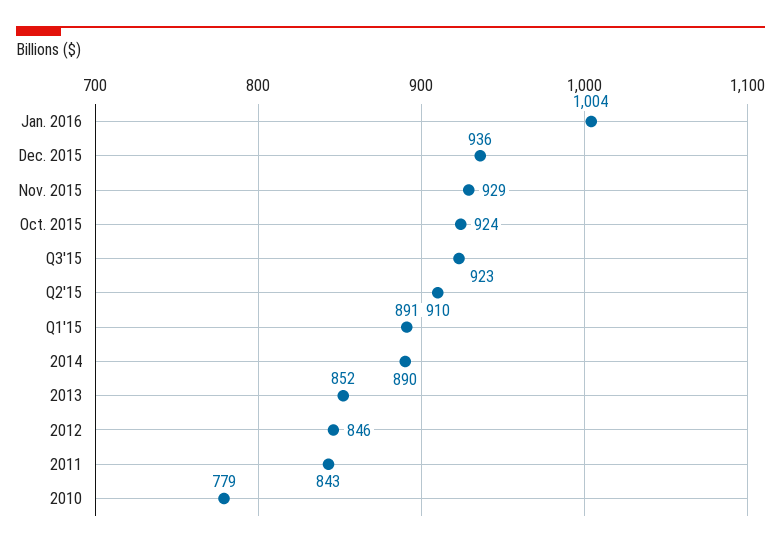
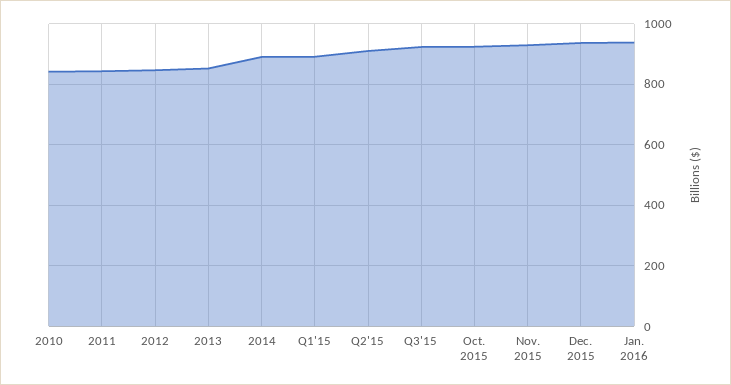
Jan. 2016: 1004 -> 940
2010: 779 -> 840

